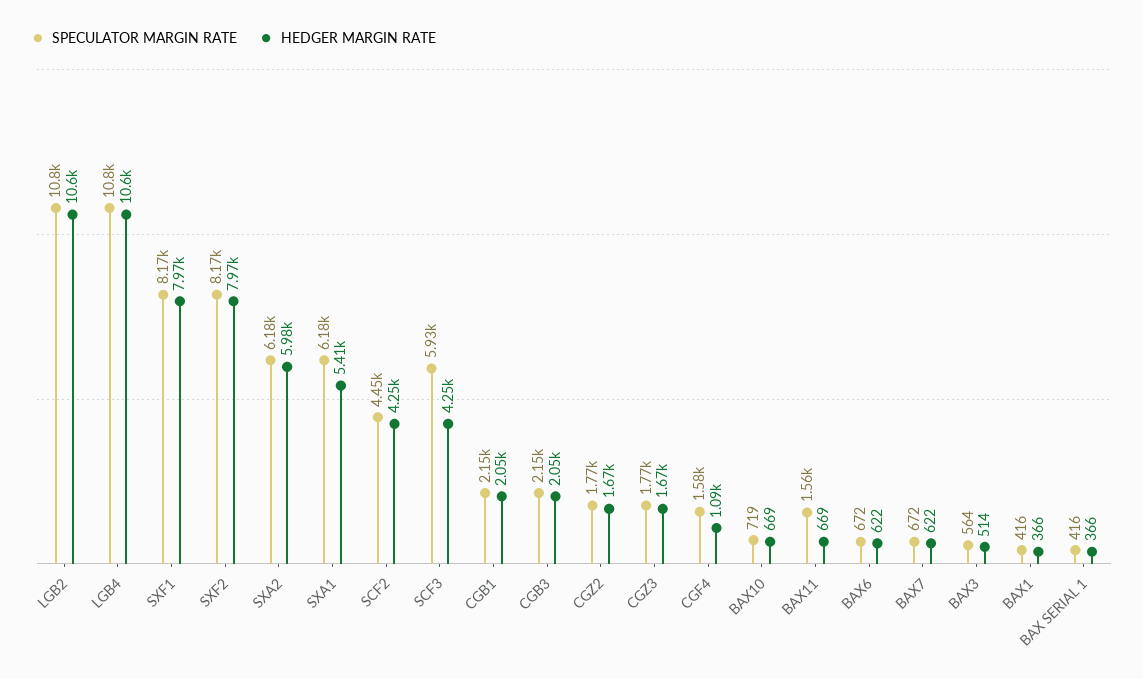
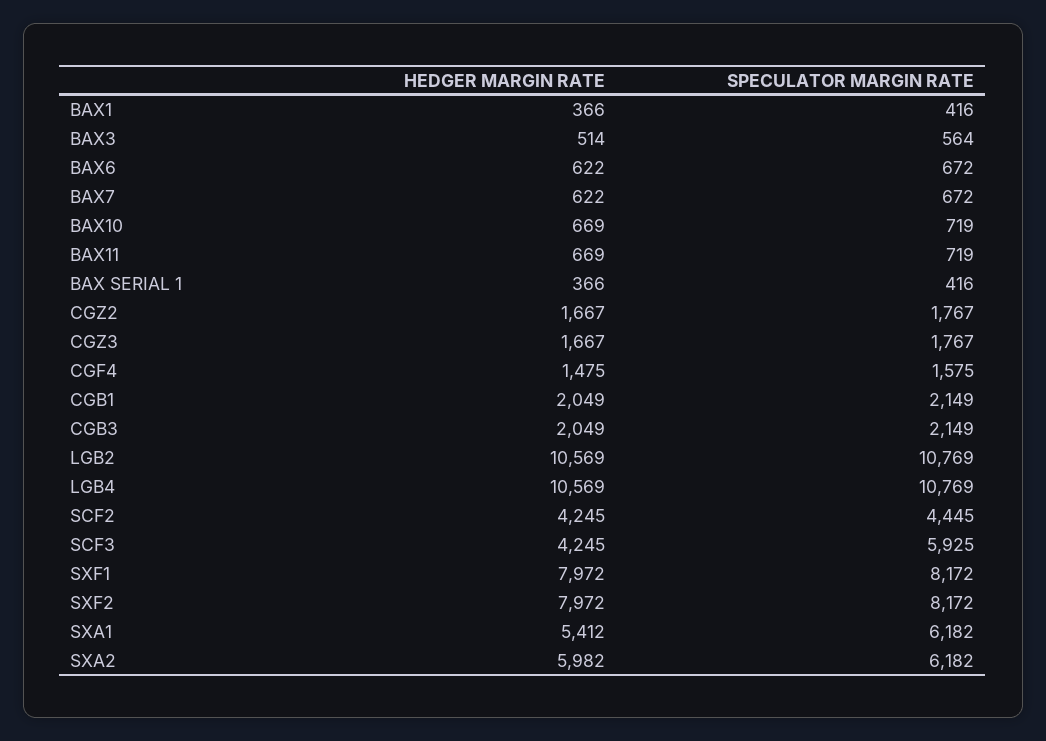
HEDGER MARGIN RATE, CGF4: 1090 -> 1475
SPECULATOR MARGIN RATE, BAX11: 1560 -> 719

